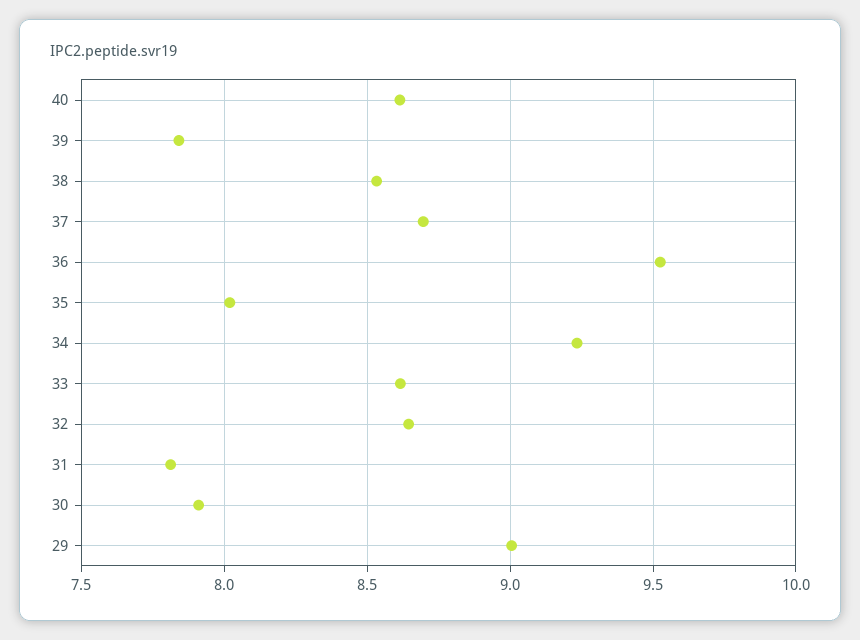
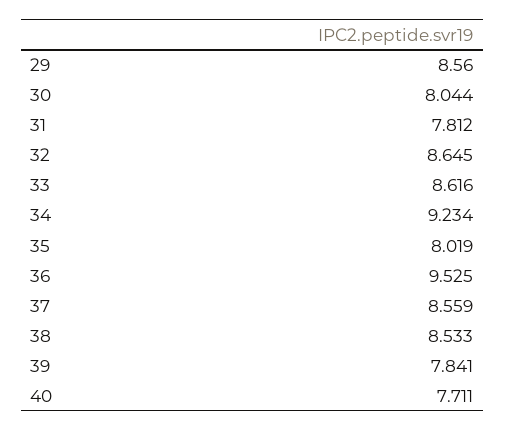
40: 8.6 -> 7.711
37: 8.7 -> 8.559
30: 7.9 -> 8.044
29: 9 -> 8.56

